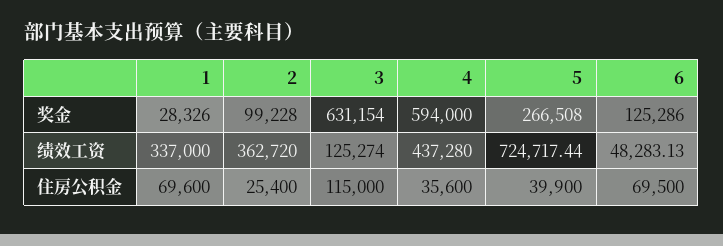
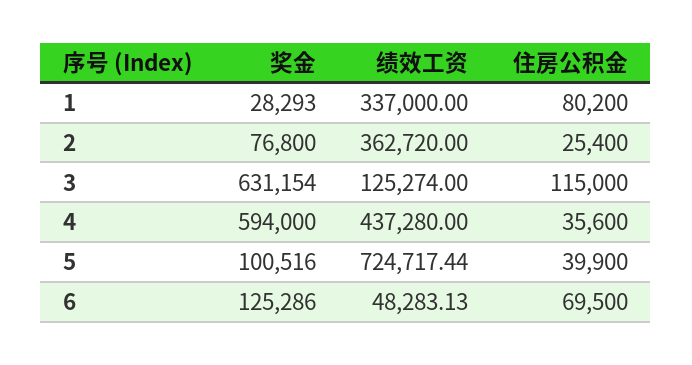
1, 奖金: 28326 -> 28293
2, 奖金: 99228 -> 76800
5, 奖金: 266508 -> 100516
1, 住房公积金: 69600 -> 80200

